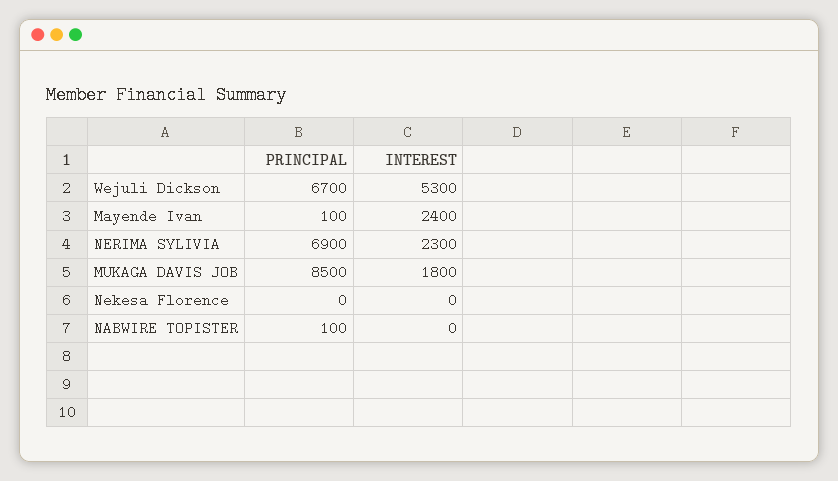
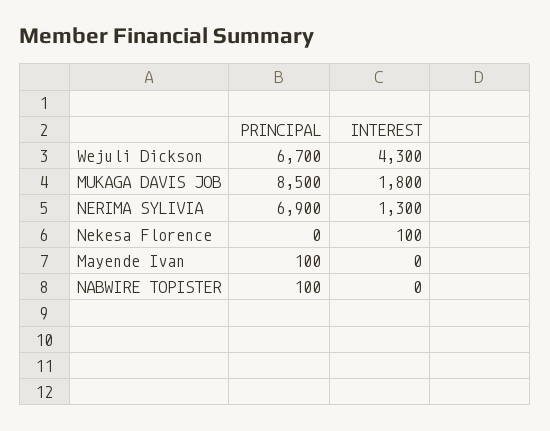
INTEREST, Wejuli Dickson: 5300 -> 4300
INTEREST, Mayende Ivan: 2400 -> 0
INTEREST, NERIMA SYLIVIA: 2300 -> 1300
INTEREST, Nekesa Florence: 0 -> 100

